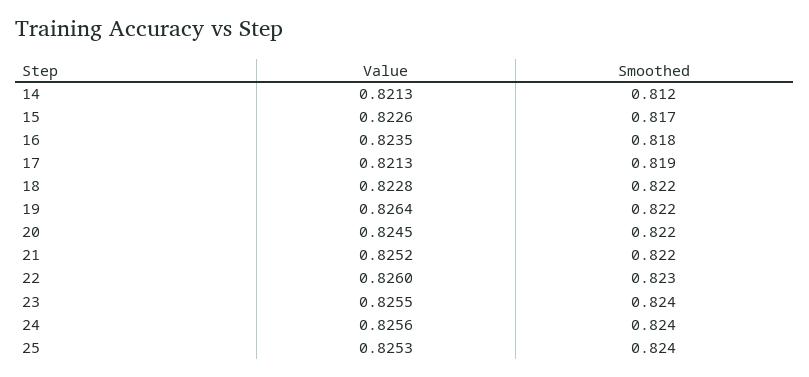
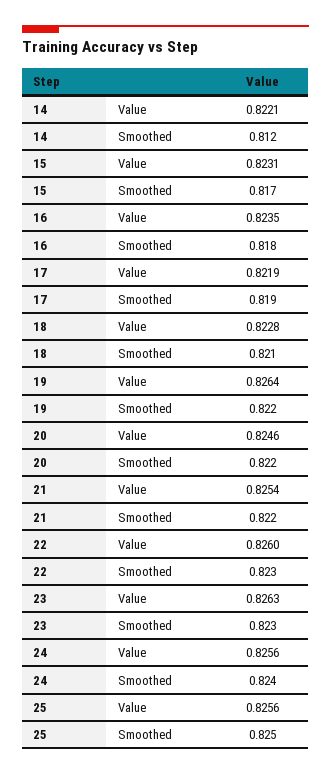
Value, 14: 0.8213 -> 0.8221
Value, 15: 0.8226 -> 0.8231
Value, 17: 0.8213 -> 0.8219
Smoothed, 18: 0.822 -> 0.821
Value, 20: 0.8245 -> 0.8246
Value, 21: 0.8252 -> 0.8254
Value, 23: 0.8255 -> 0.8263
Smoothed, 23: 0.824 -> 0.823
Value, 25: 0.8253 -> 0.8256
Smoothed, 25: 0.824 -> 0.825

